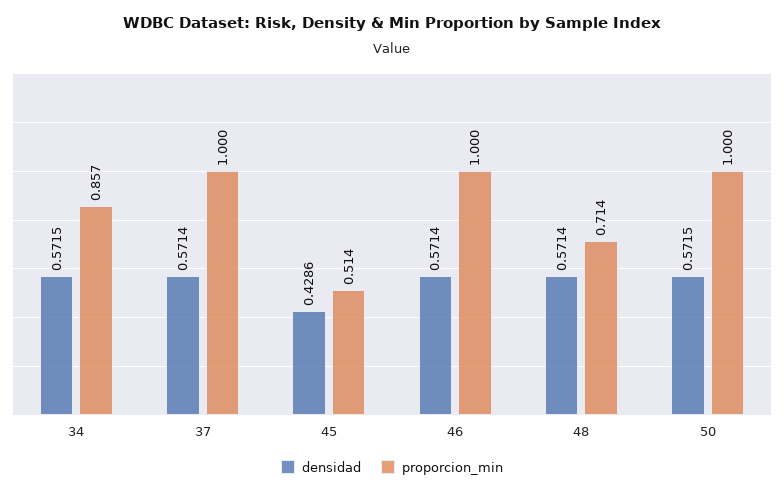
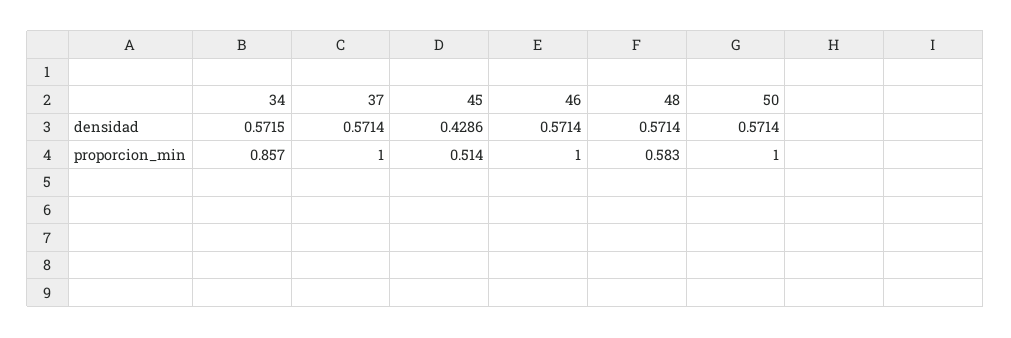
proporcion_min, 48: 0.714 -> 0.583
densidad, 50: 0.5715 -> 0.5714

